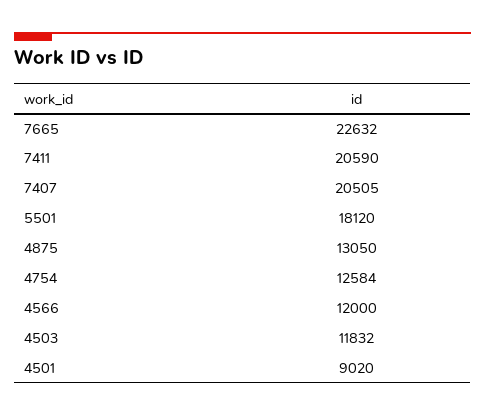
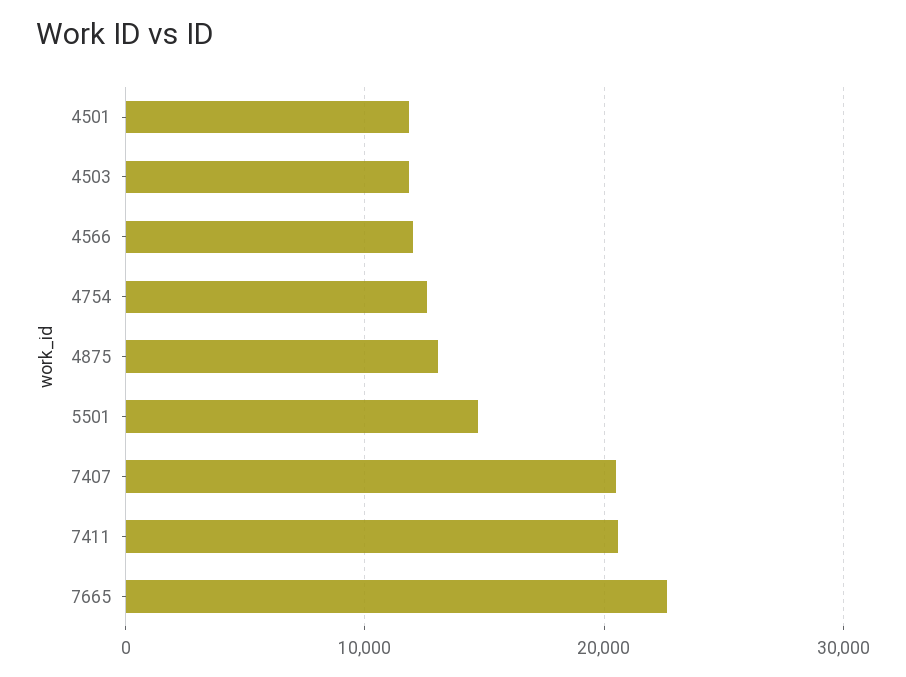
5501: 18120 -> 15000
4501: 9020 -> 12000

